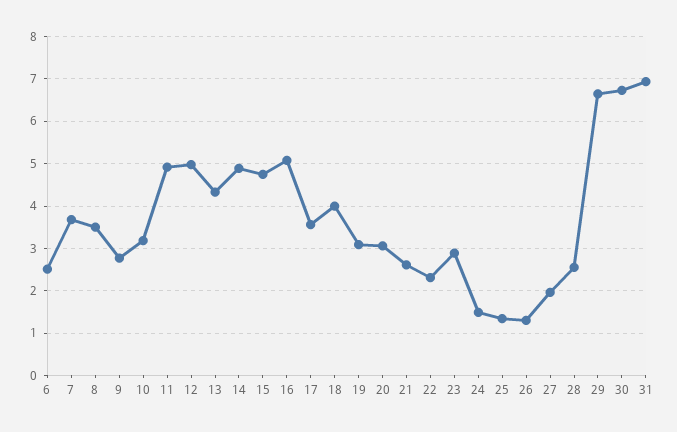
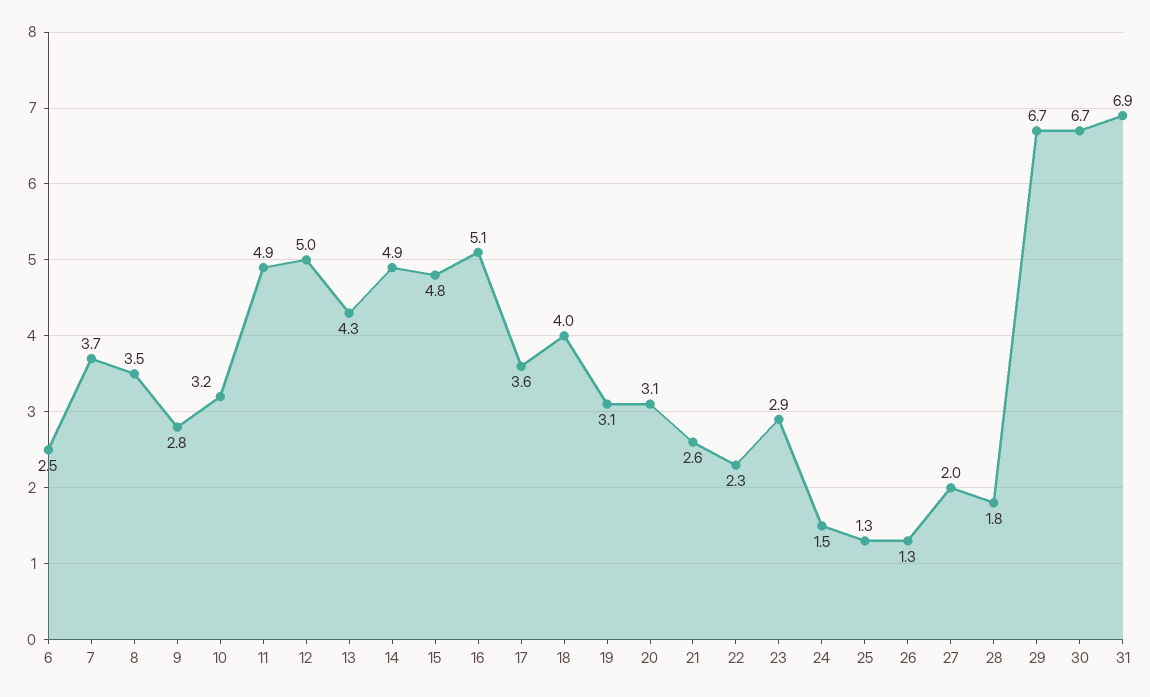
28: 2.6 -> 1.8

